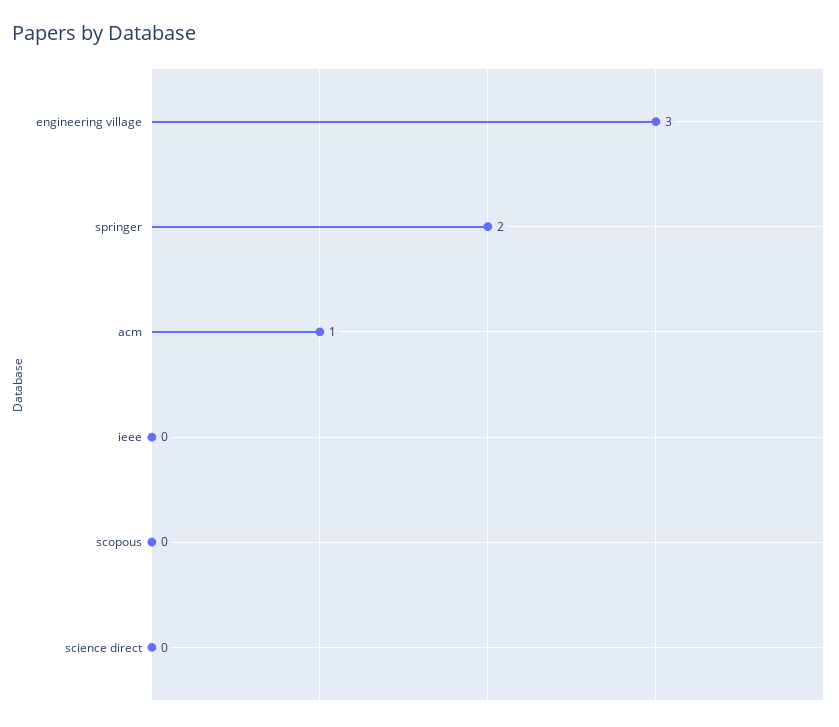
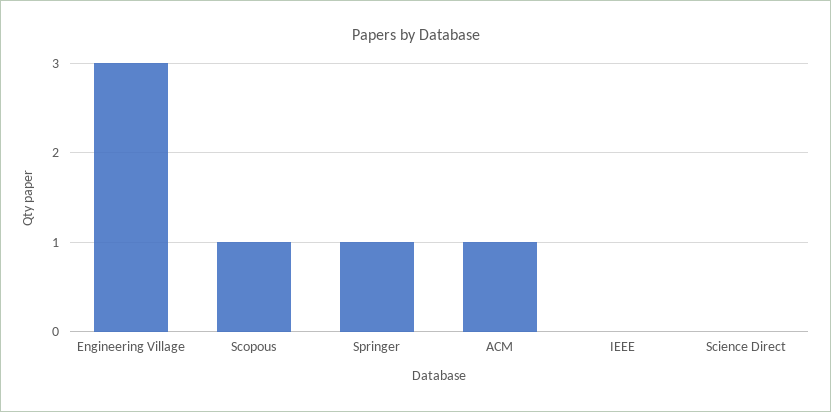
springer: 2 -> 1
scopous: 0 -> 1

